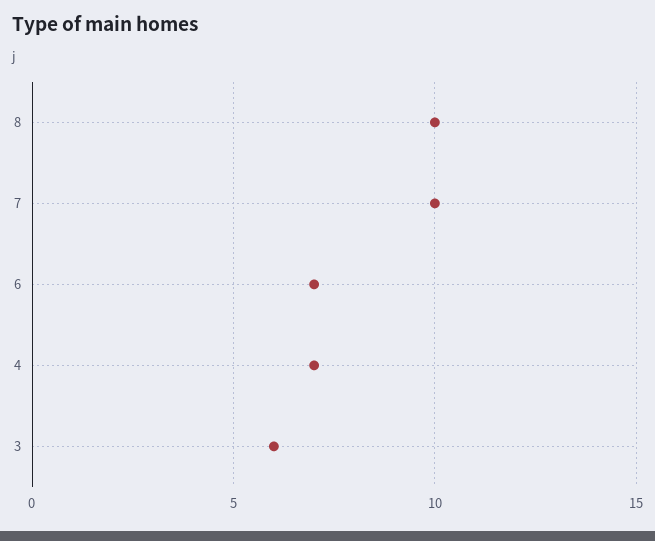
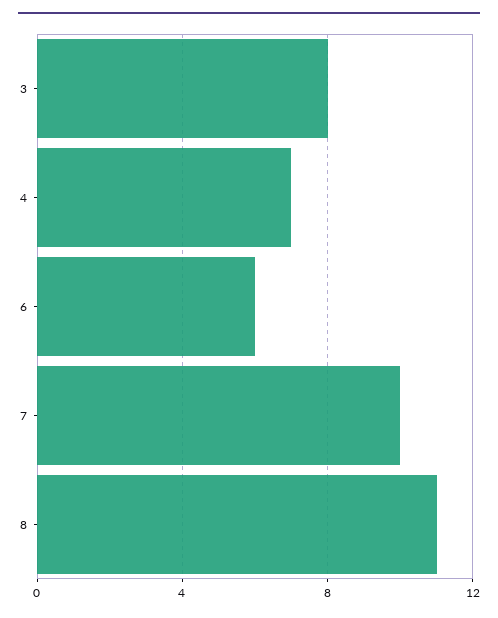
8: 10 -> 11
6: 7 -> 6
3: 6 -> 8

